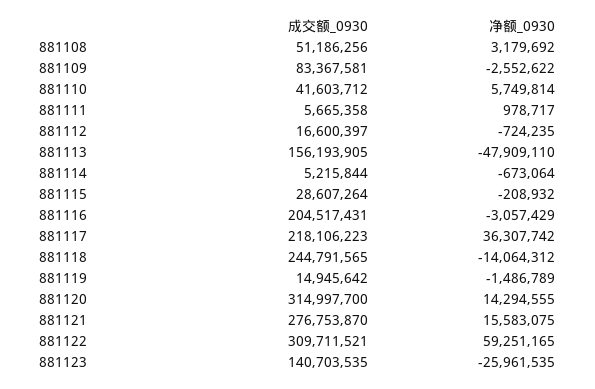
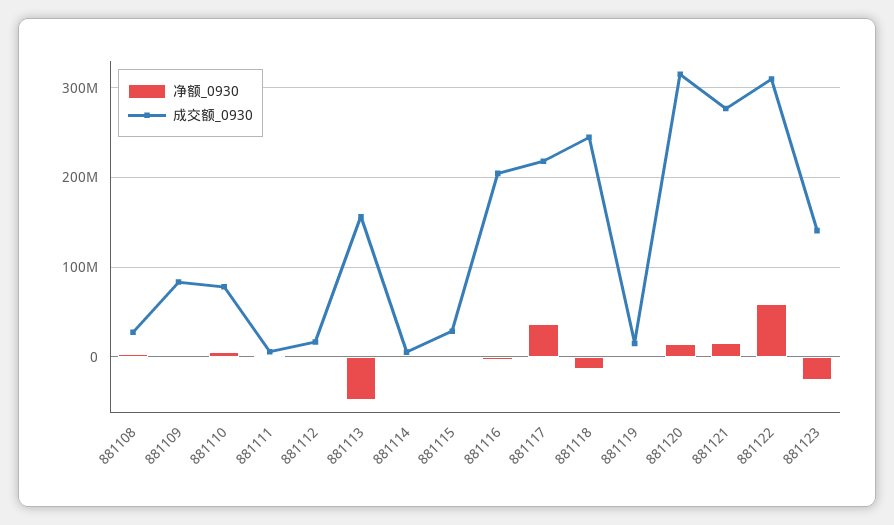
成交额_0930, 881108: 51186256 -> 30000000
成交额_0930, 881110: 41603712 -> 80000000

